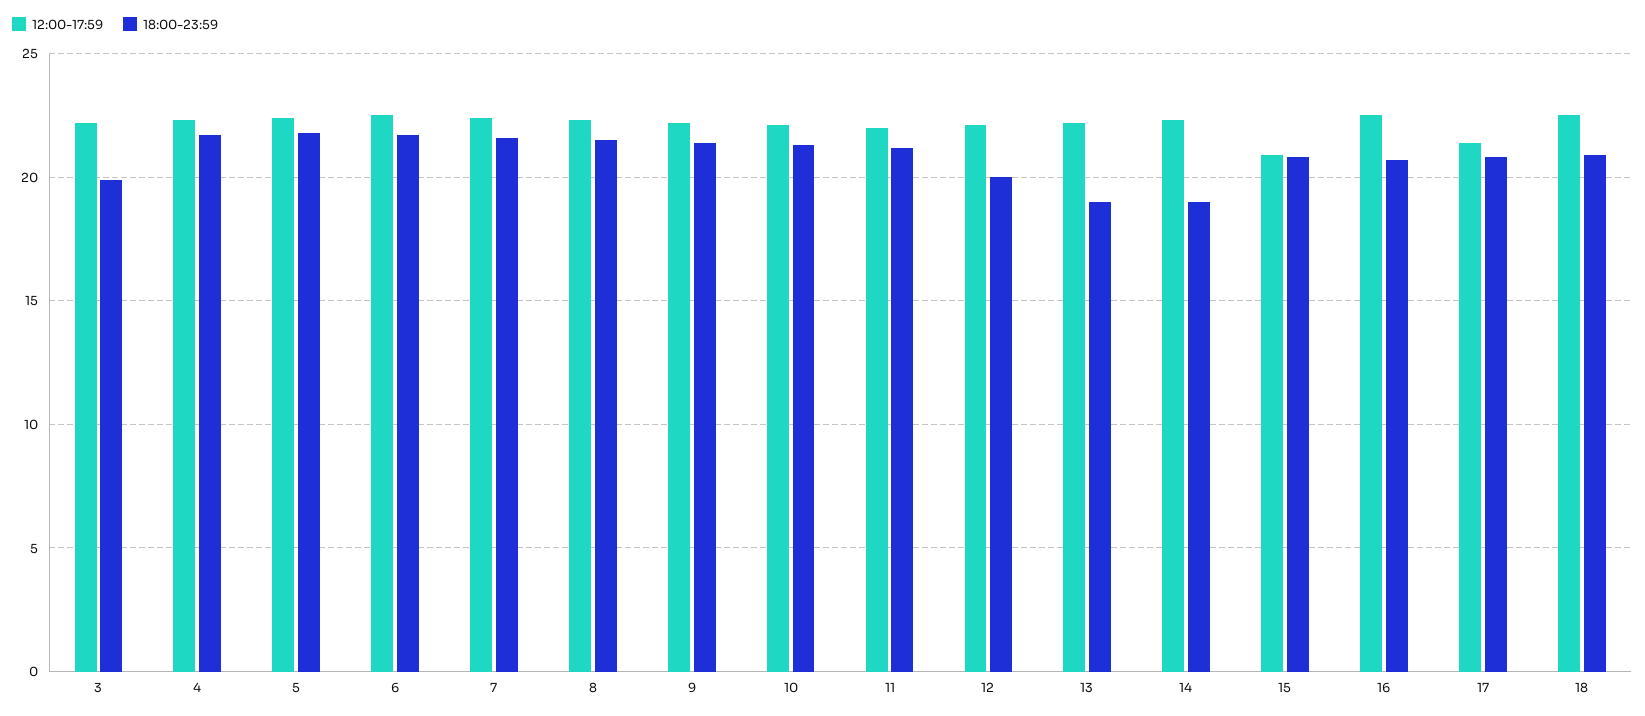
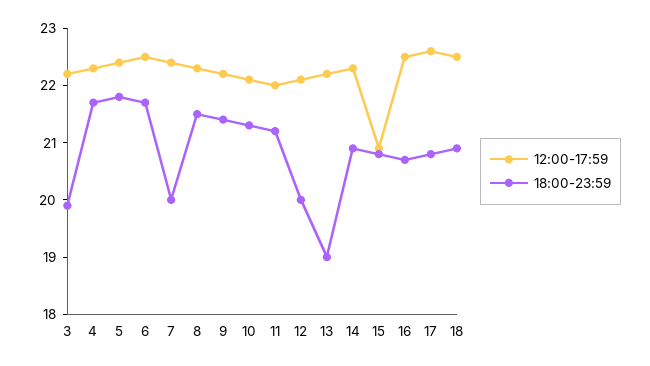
18:00-23:59, 7: 21.5 -> 20
18:00-23:59, 14: 19 -> 21
12:00-17:59, 17: 21.5 -> 22.5

